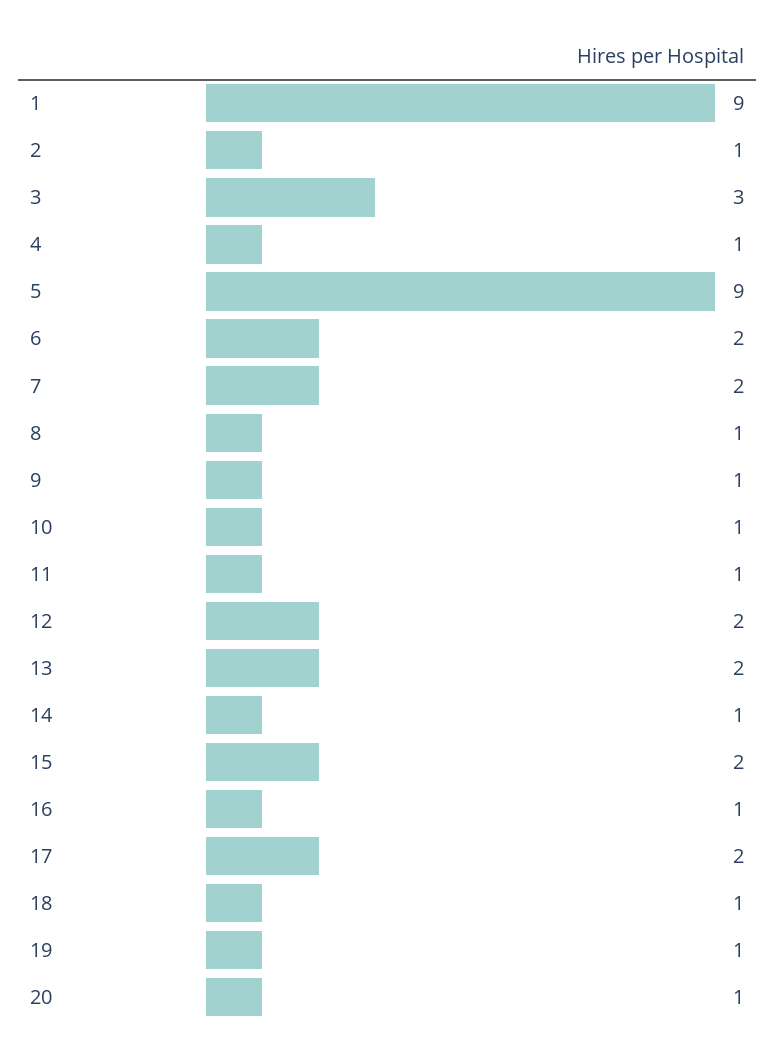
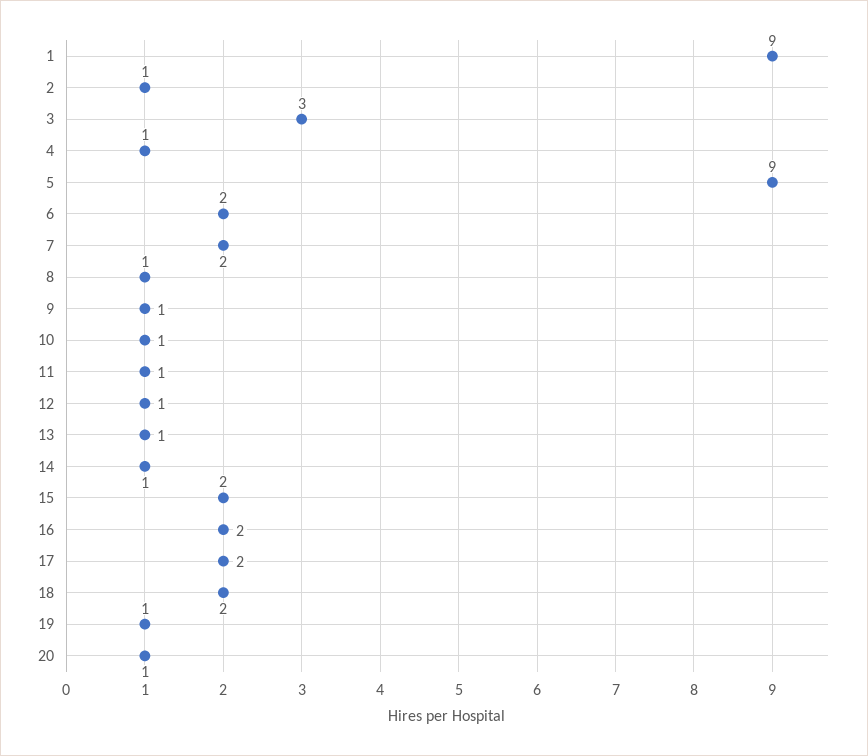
12: 2 -> 1
13: 2 -> 1
16: 1 -> 2
18: 1 -> 2

